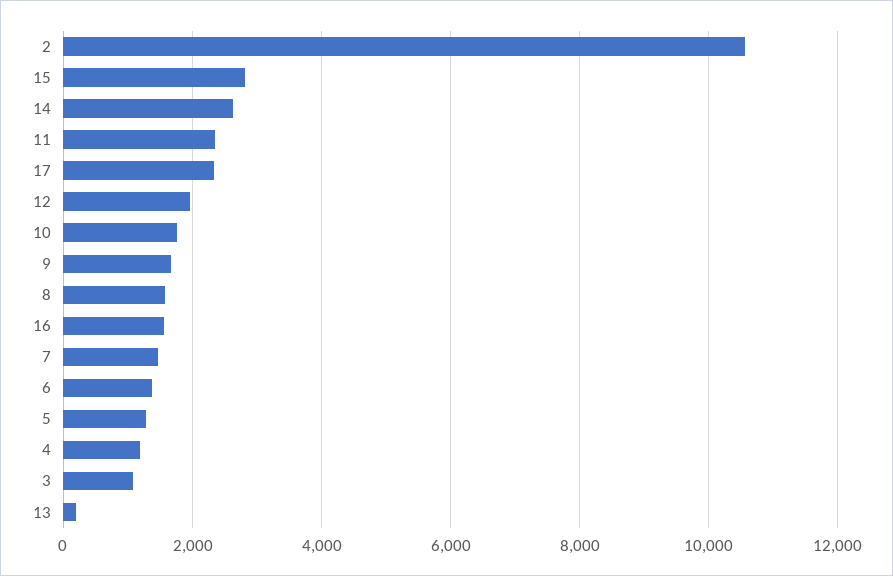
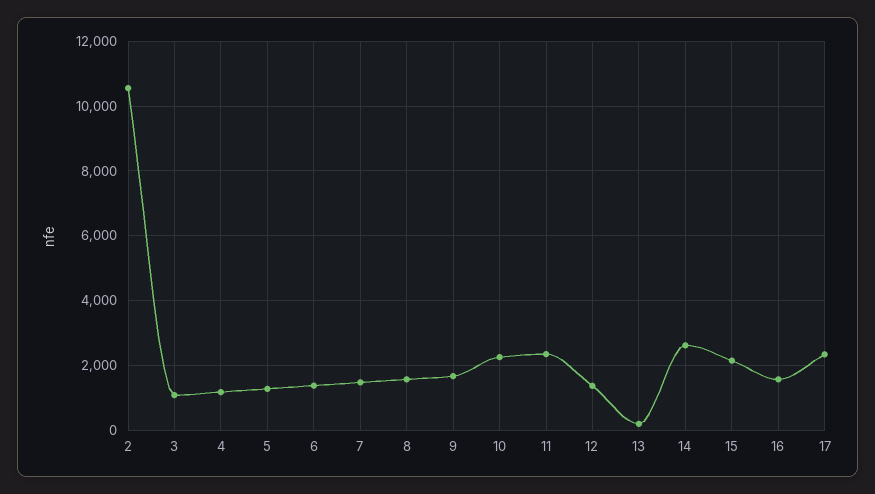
15: 2800 -> 2200
12: 2000 -> 1400
10: 1800 -> 2200

